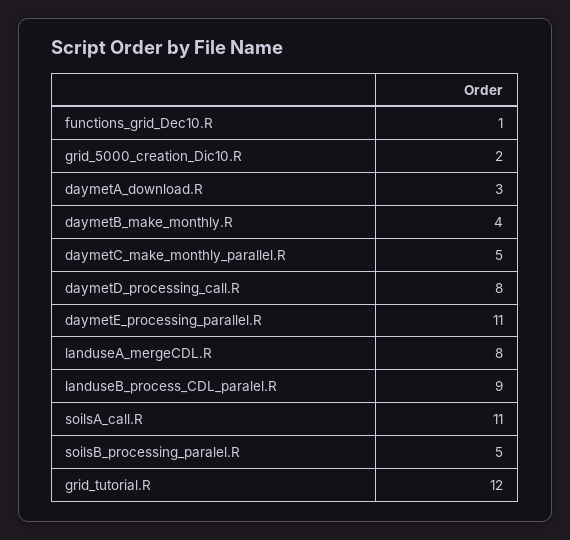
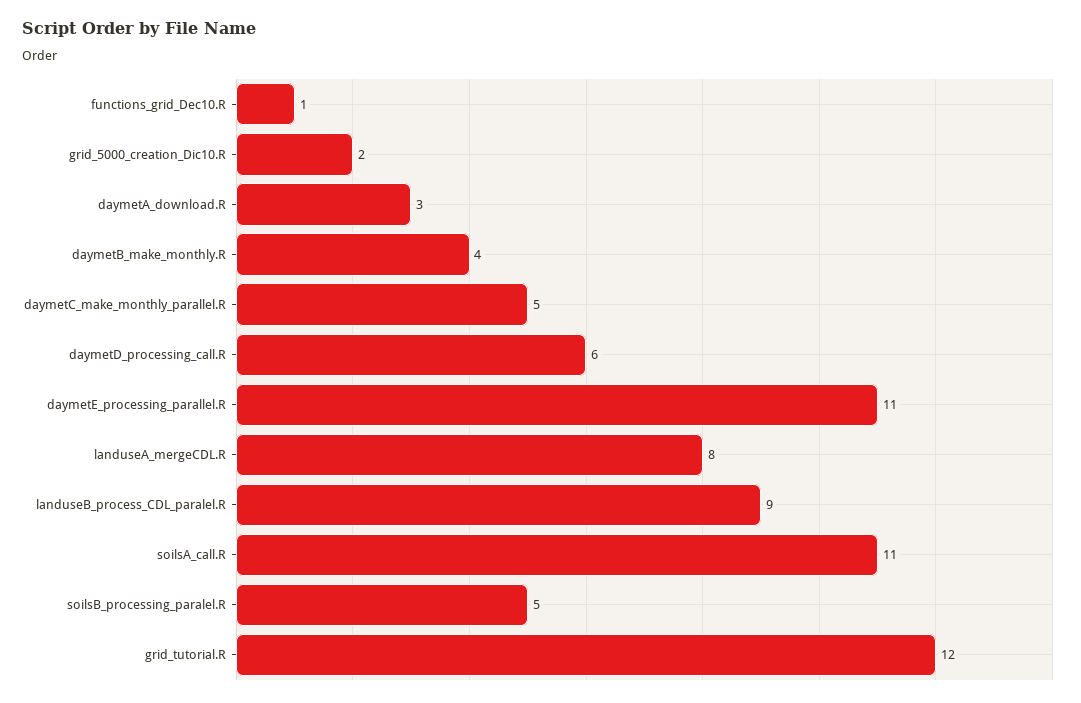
daymetD_processing_call.R: 8 -> 6

